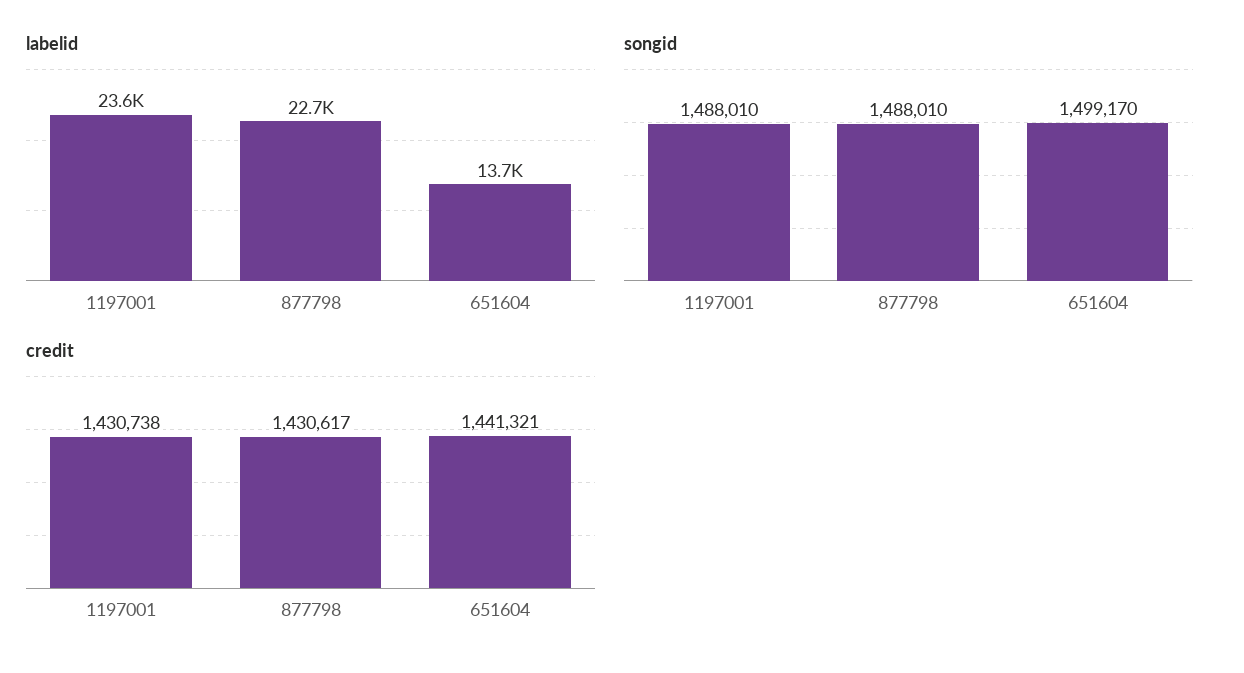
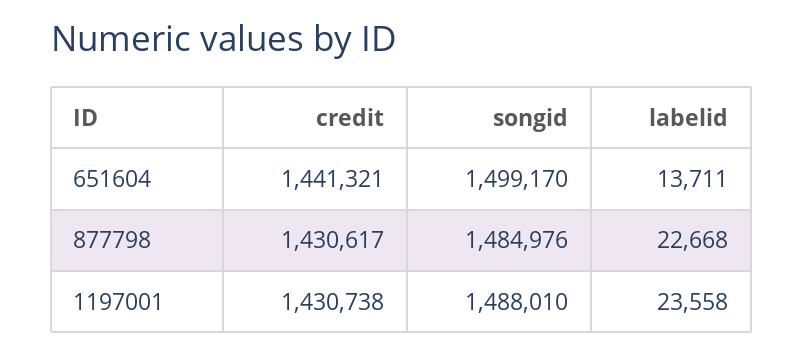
songid, 877798: 1488010 -> 1484976

